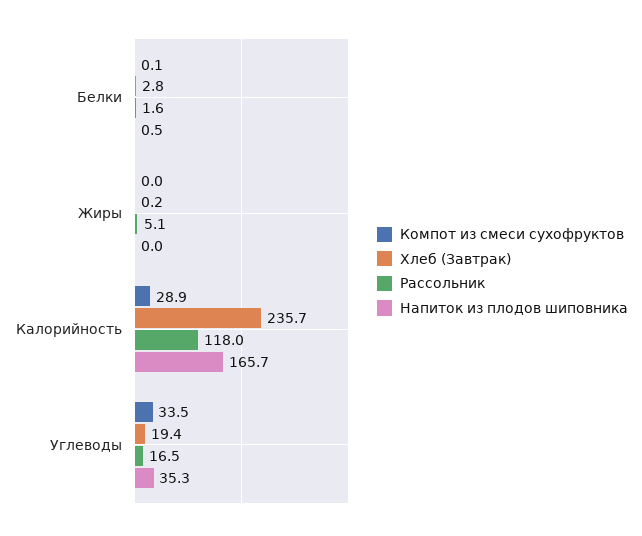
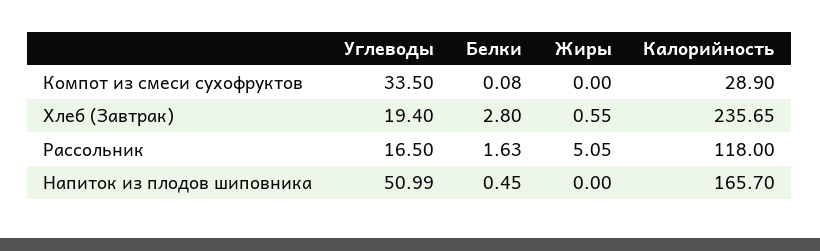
Хлеб (Завтрак), Жиры: 0.2 -> 0.55
Напиток из плодов шиповника, Углеводы: 35.3 -> 50.99

